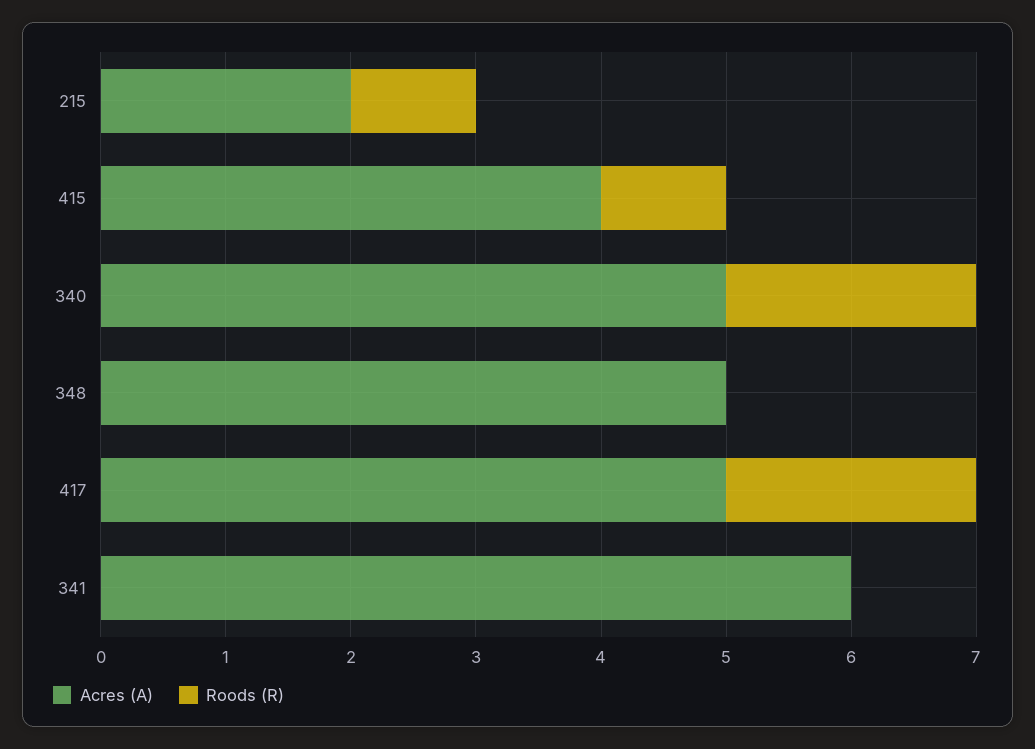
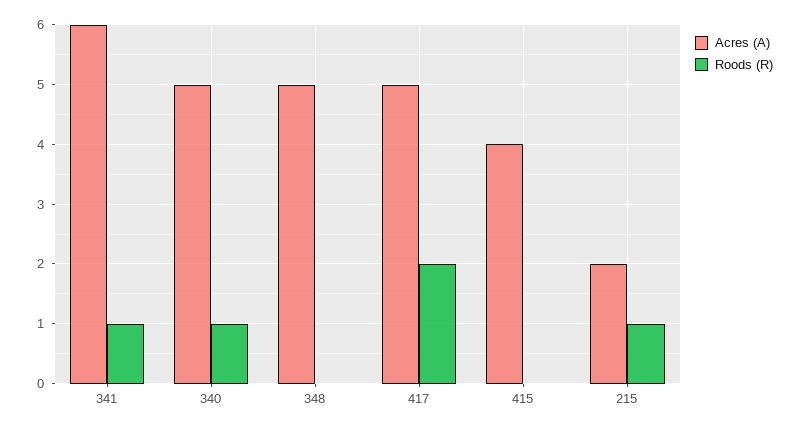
Roods (R), 415: 1 -> 0
Roods (R), 340: 2 -> 1
Roods (R), 341: 0 -> 1

